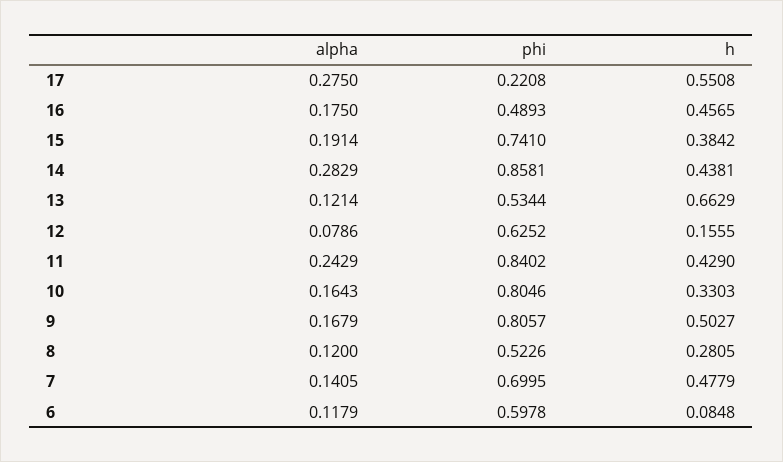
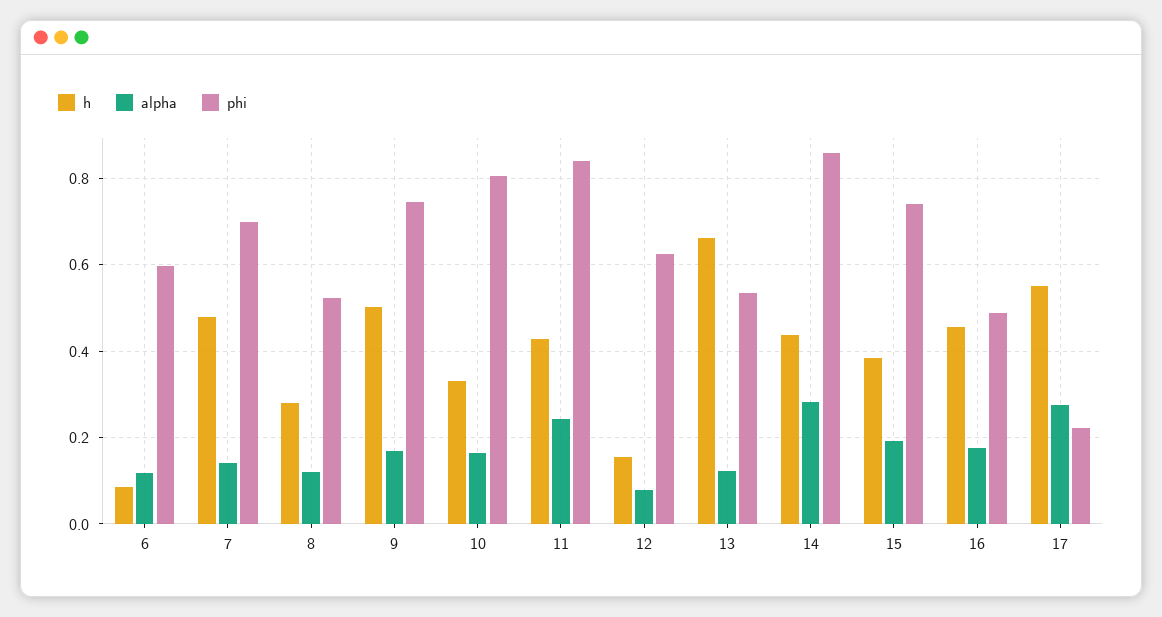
phi, 9: 0.8057 -> 0.74

